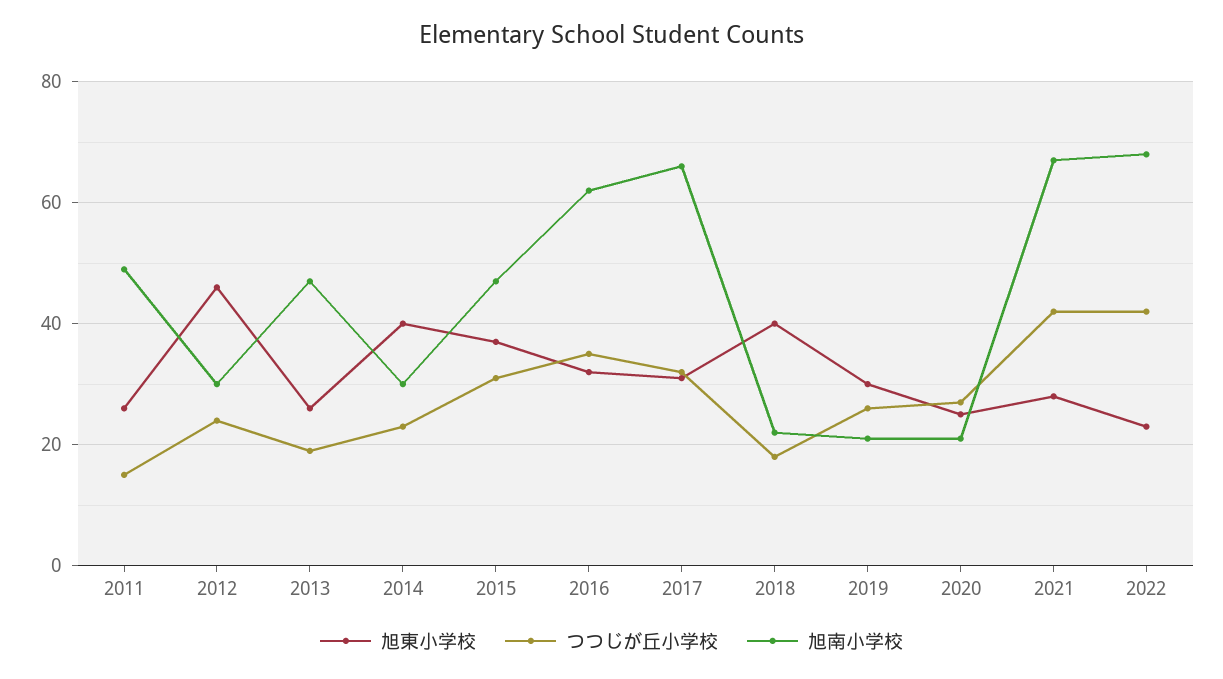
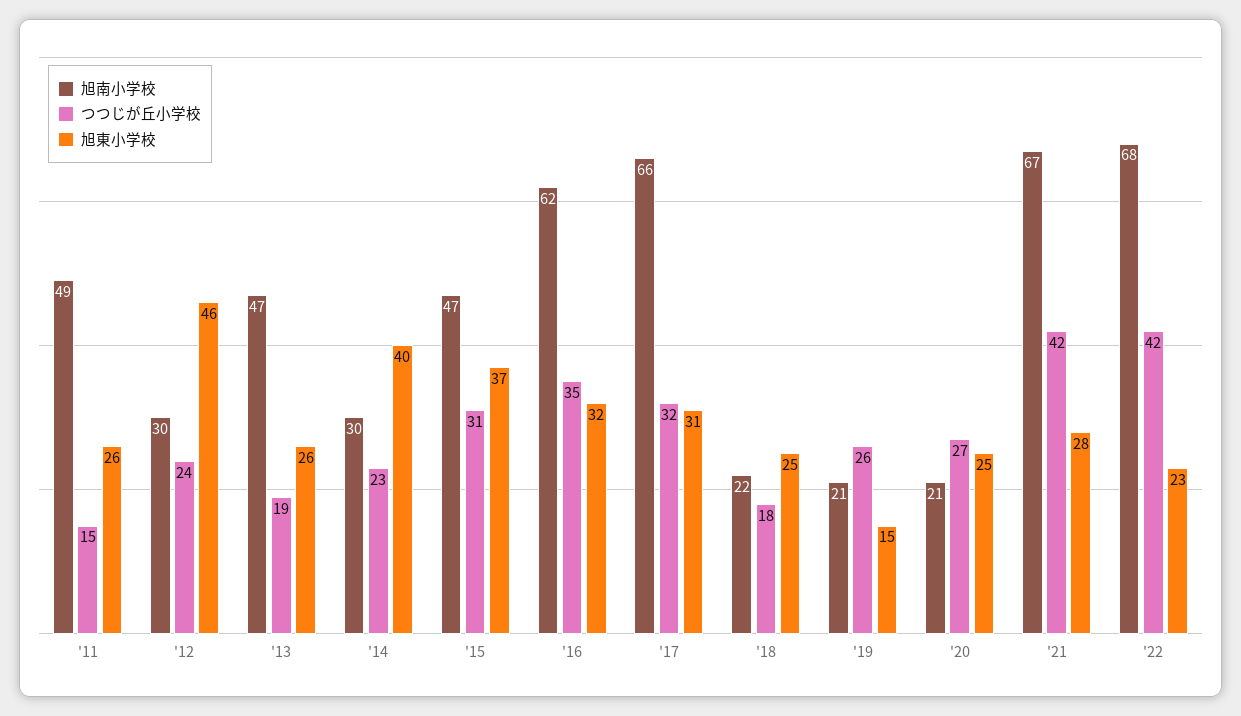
旭東小学校, 2018: 40 -> 25
旭東小学校, 2019: 30 -> 15

